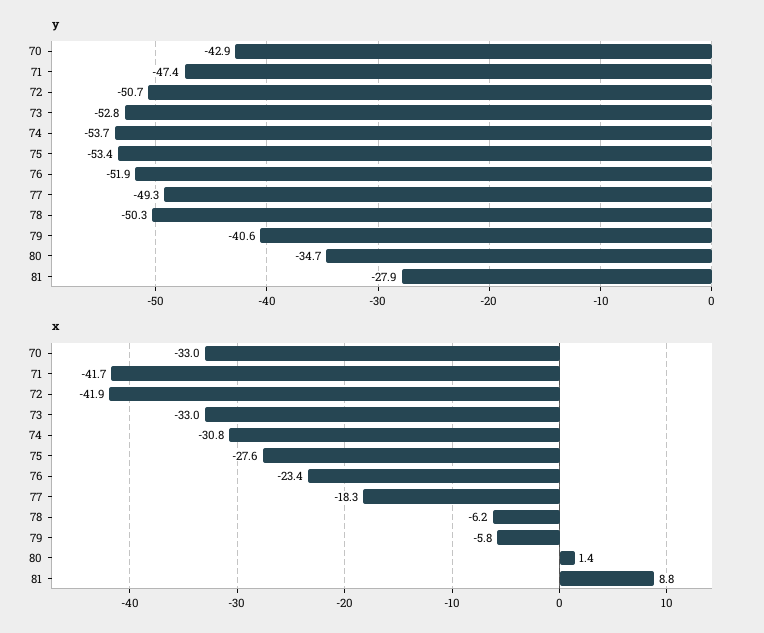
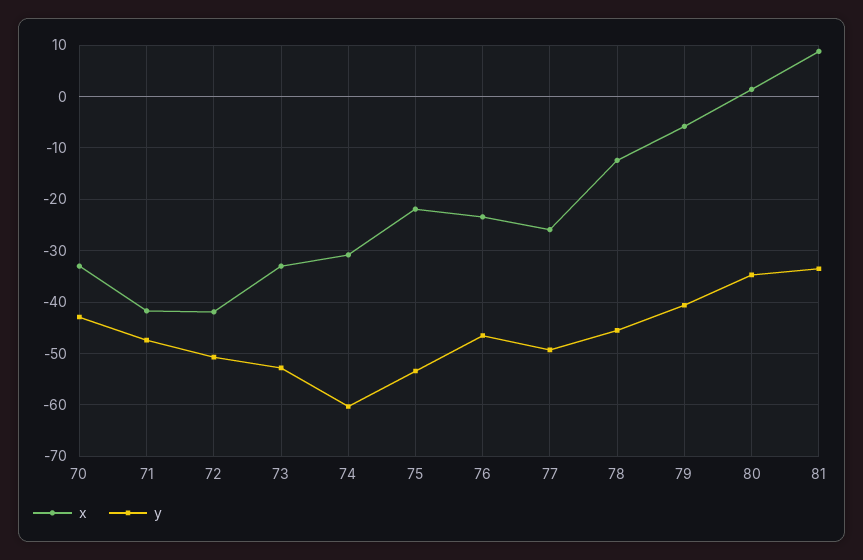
y, 74: -53.7 -> -60
y, 76: -51.9 -> -46
y, 78: -50.3 -> -46
y, 81: -27.9 -> -34
x, 75: -27.6 -> -22
x, 77: -18.3 -> -26
x, 78: -6.2 -> -12

